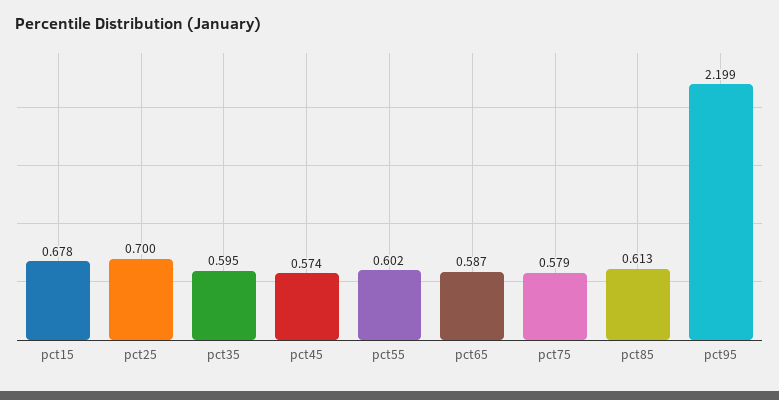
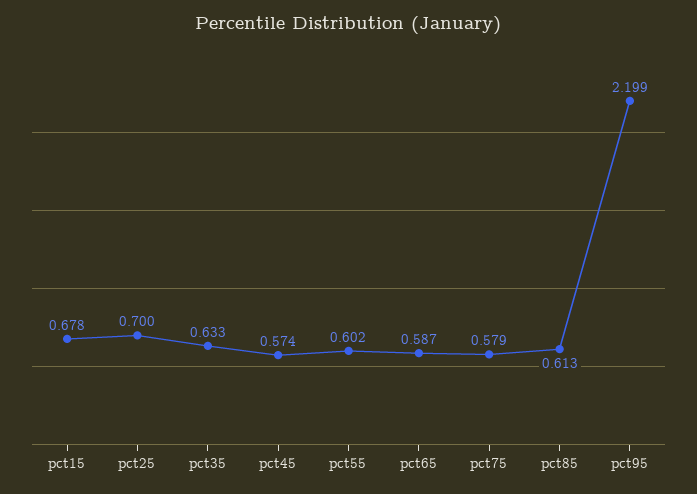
pct35: 0.595 -> 0.633

